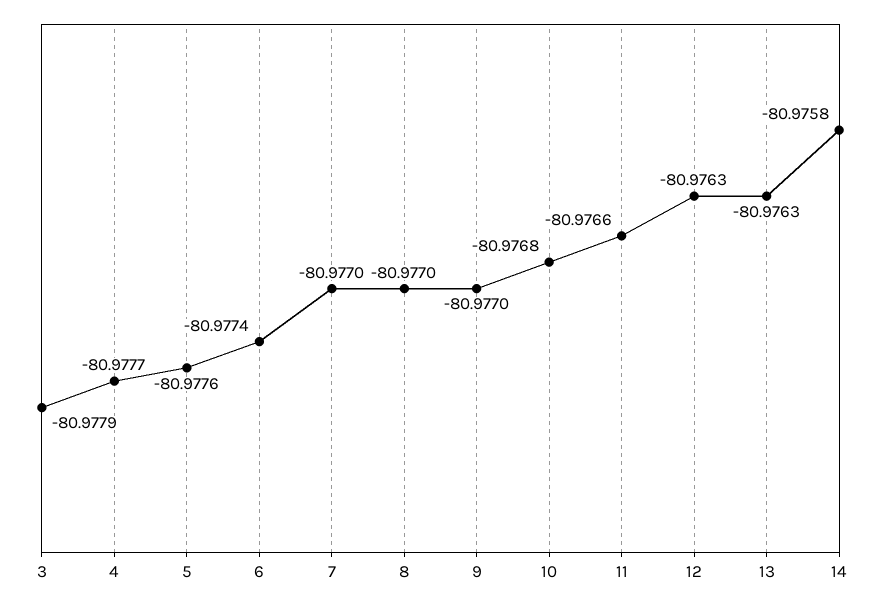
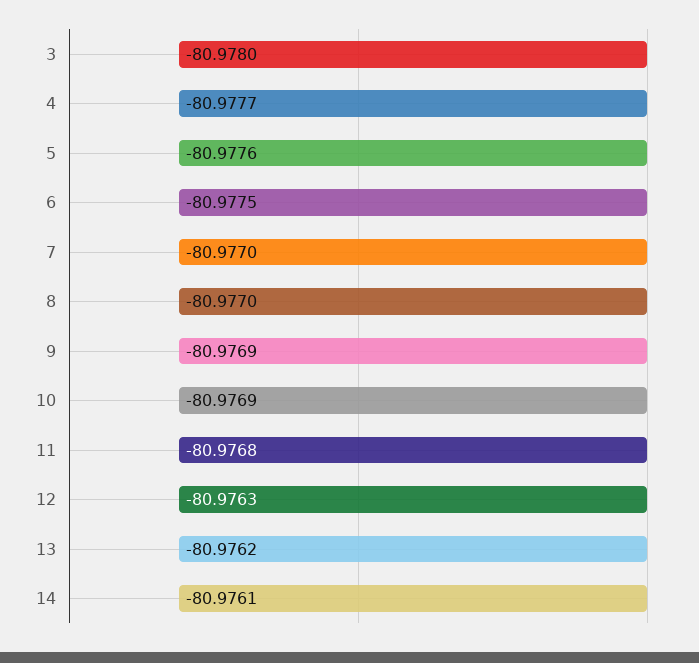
3: -80.9779 -> -80.978
6: -80.9774 -> -80.9775
9: -80.977 -> -80.9769
10: -80.9768 -> -80.9769
11: -80.9766 -> -80.9768
13: -80.9763 -> -80.9762
14: -80.9758 -> -80.9761

